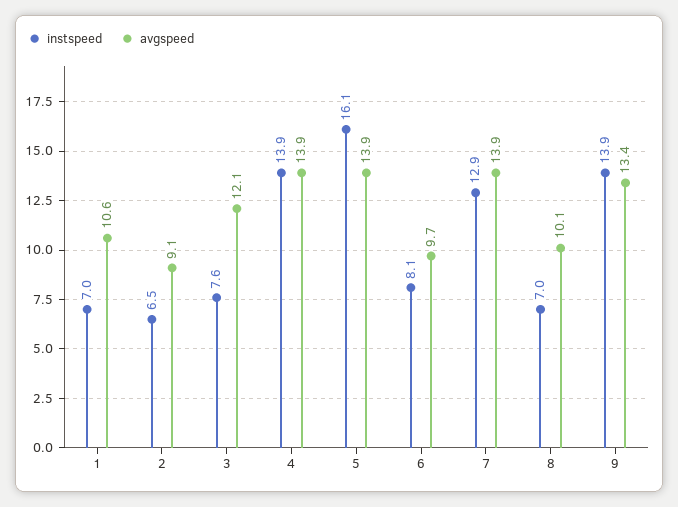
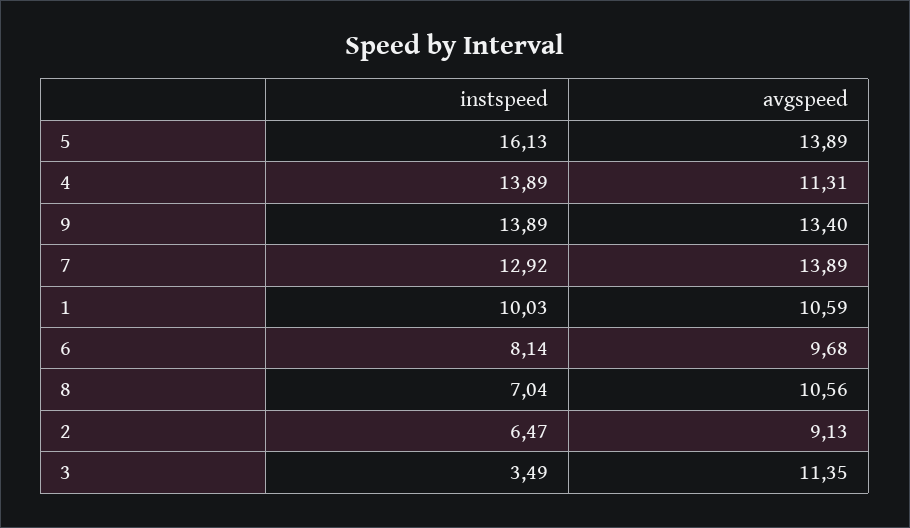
instspeed, 1: 7 -> 10.03
instspeed, 3: 7.6 -> 3.49
avgspeed, 3: 12.1 -> 11.35
avgspeed, 4: 13.9 -> 11.31
avgspeed, 8: 10.1 -> 10.56

